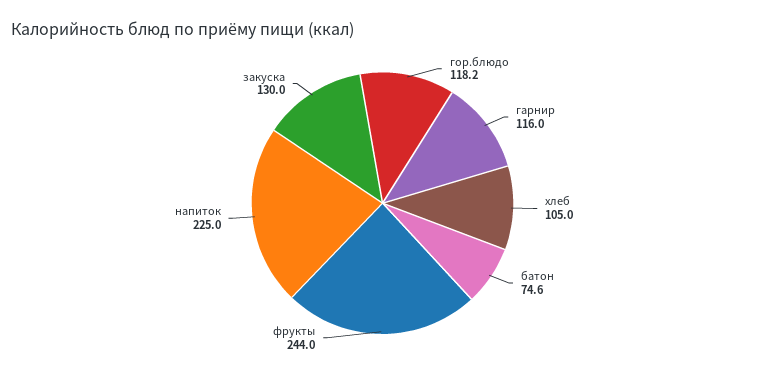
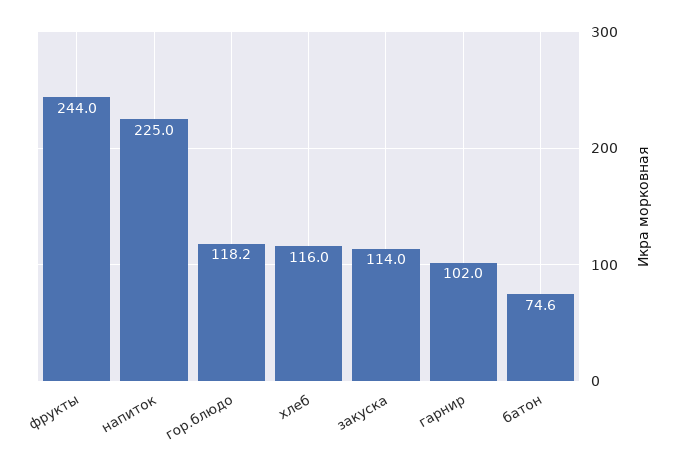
гарнир: 116 -> 102
хлеб: 105 -> 116
закуска: 130 -> 114

